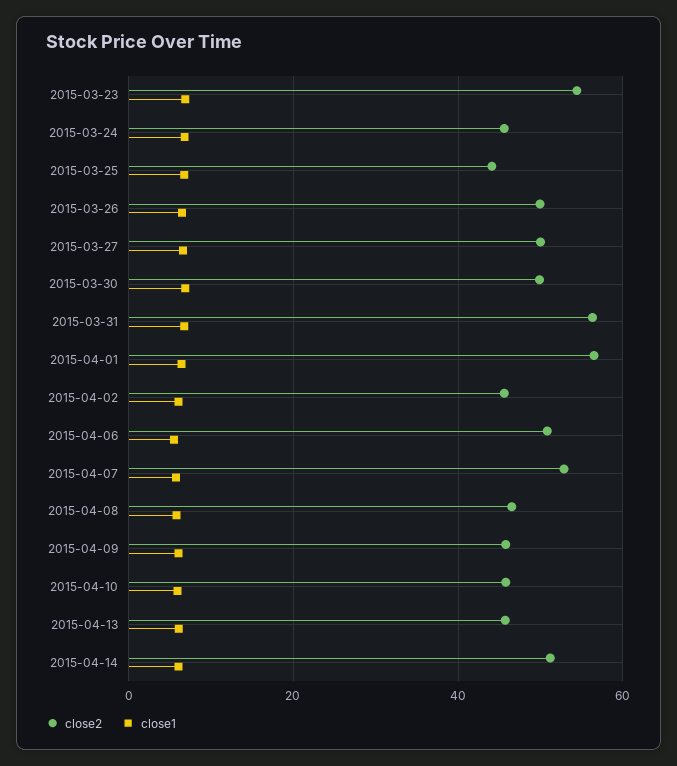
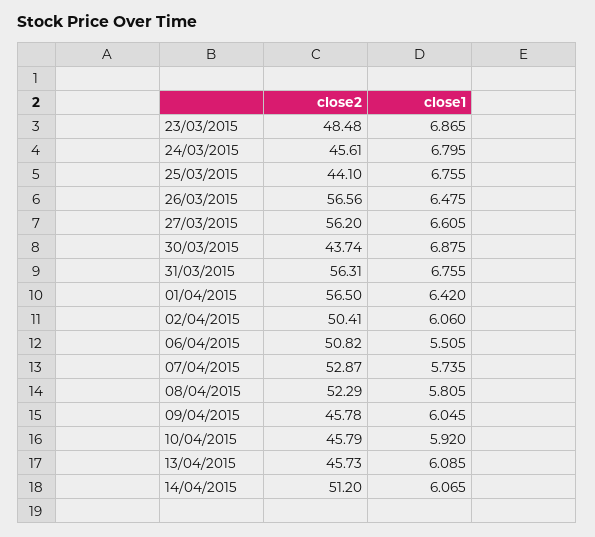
close2, 2015-03-23: 54 -> 48.48
close2, 2015-03-26: 50 -> 56.56
close2, 2015-03-27: 50 -> 56.2
close2, 2015-03-30: 50 -> 43.74
close2, 2015-04-02: 46 -> 50.41
close2, 2015-04-08: 46 -> 52.29

